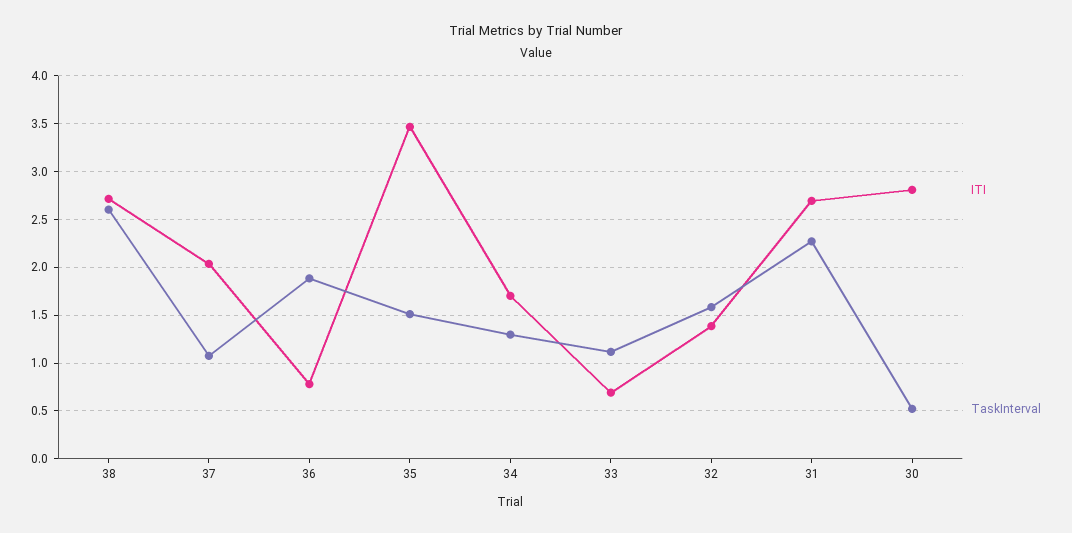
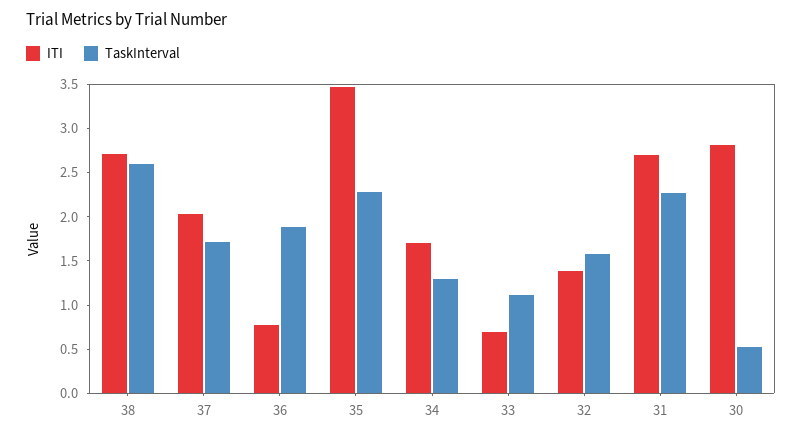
TaskInterval, 37: 1.1 -> 1.7
TaskInterval, 35: 1.5 -> 2.3

